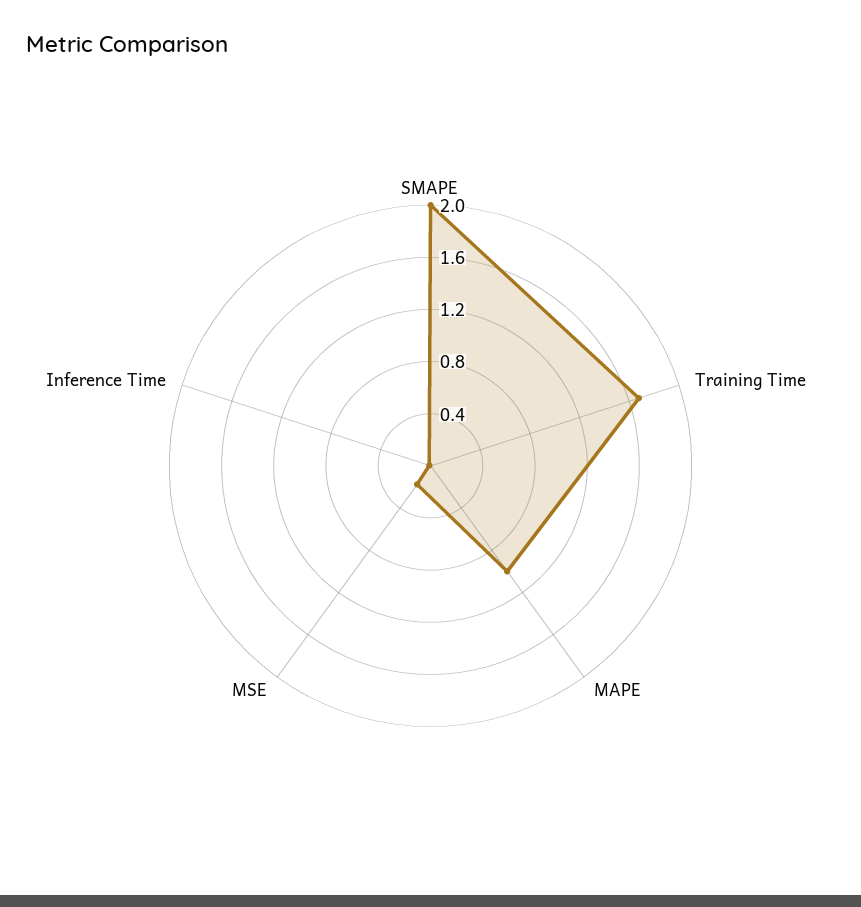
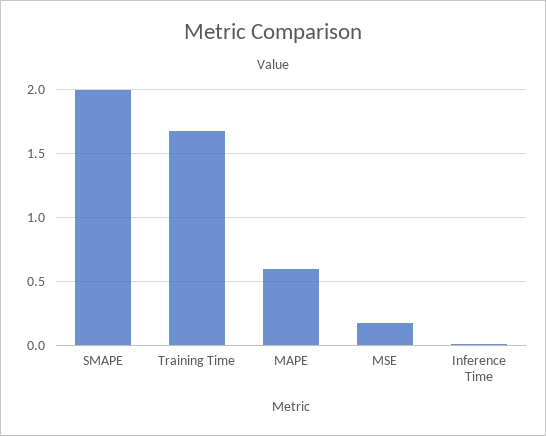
MAPE: 1 -> 0.6

